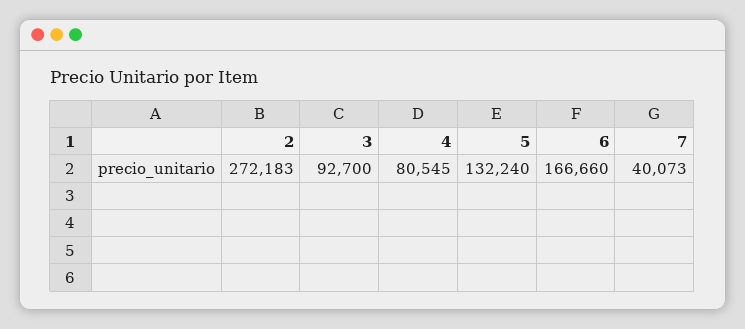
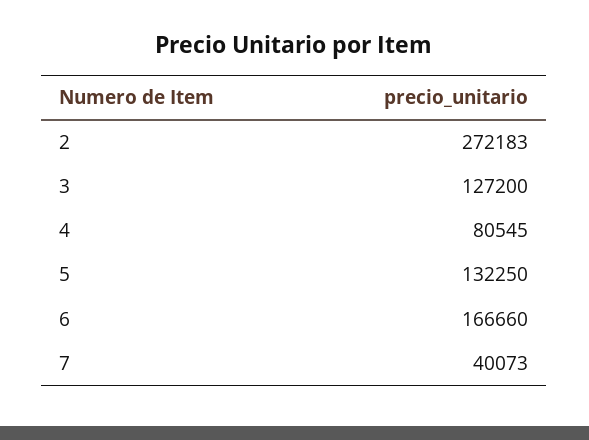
3: 92700 -> 127200
5: 132240 -> 132250

